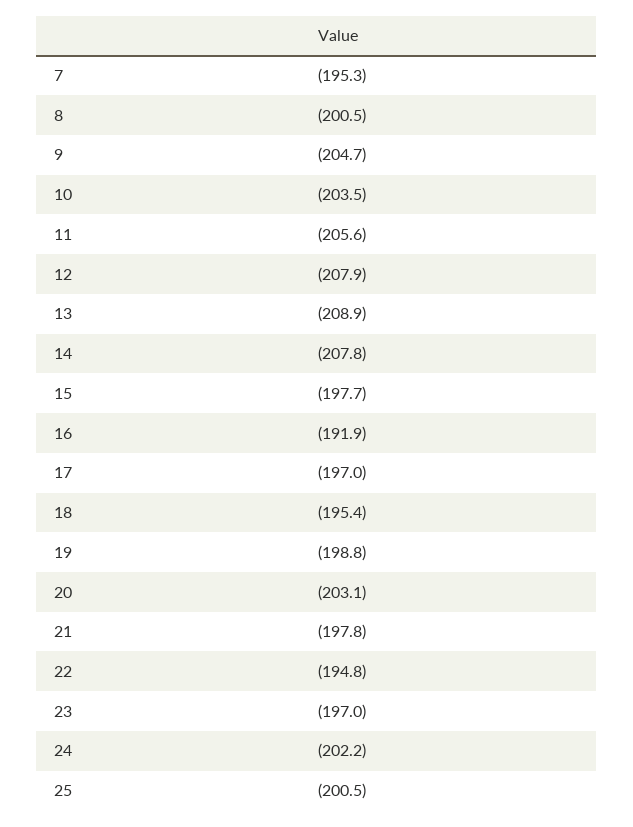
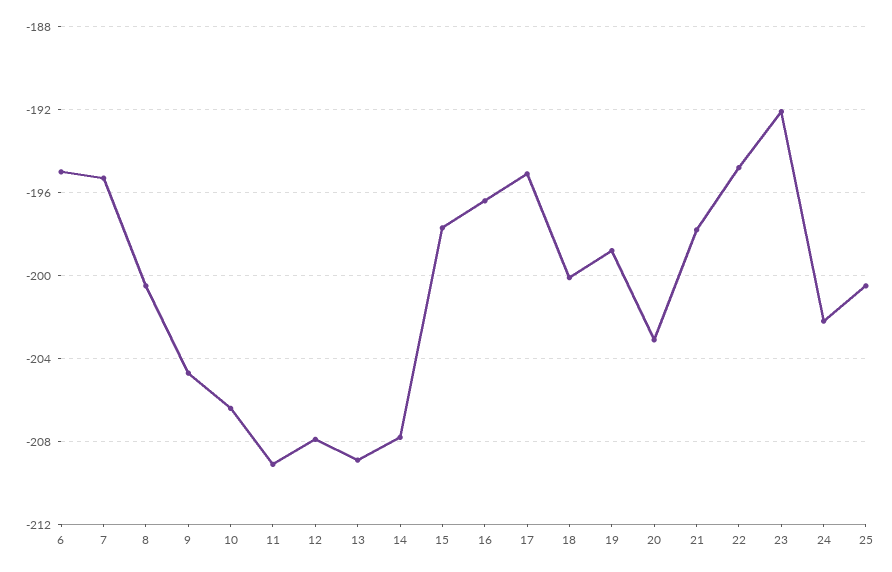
10: -203.5 -> -206.5
11: -205.6 -> -209
16: -191.9 -> -196.5
17: -197 -> -195
18: -195.4 -> -200
23: -197 -> -192
6: none -> -195

